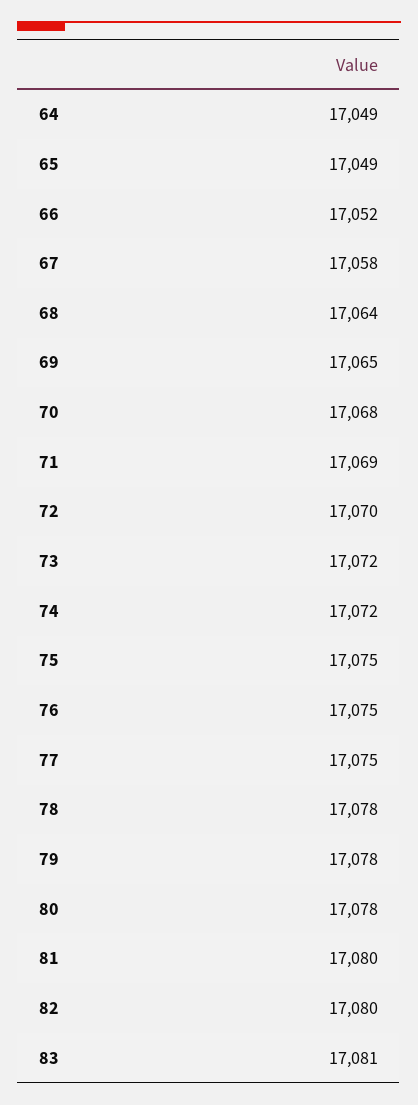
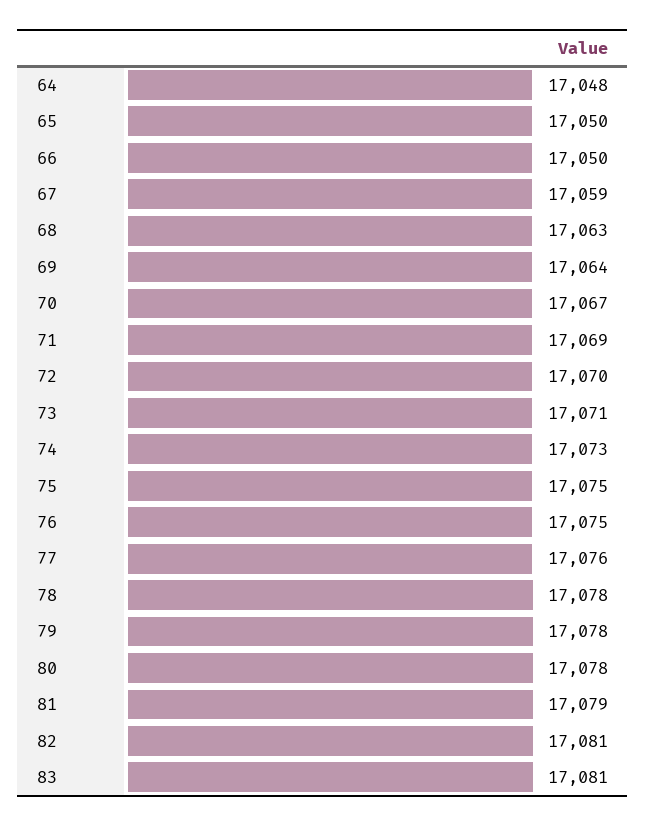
64: 17049 -> 17048
65: 17049 -> 17050
66: 17052 -> 17050
67: 17058 -> 17059
68: 17064 -> 17063
69: 17065 -> 17064
70: 17068 -> 17067
73: 17072 -> 17071
74: 17072 -> 17073
77: 17075 -> 17076
81: 17080 -> 17079
82: 17080 -> 17081

